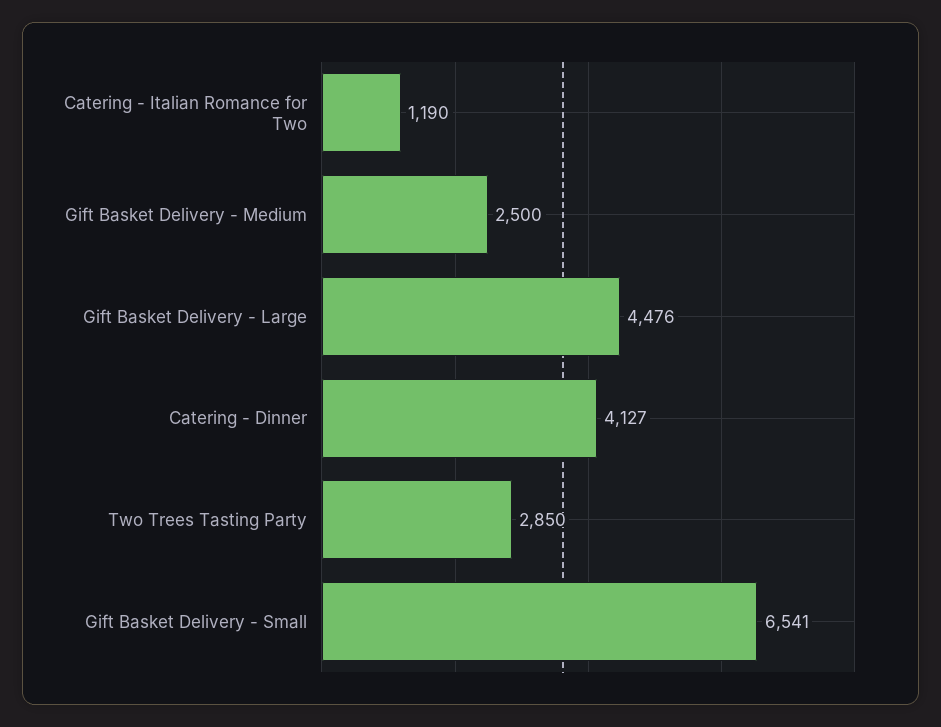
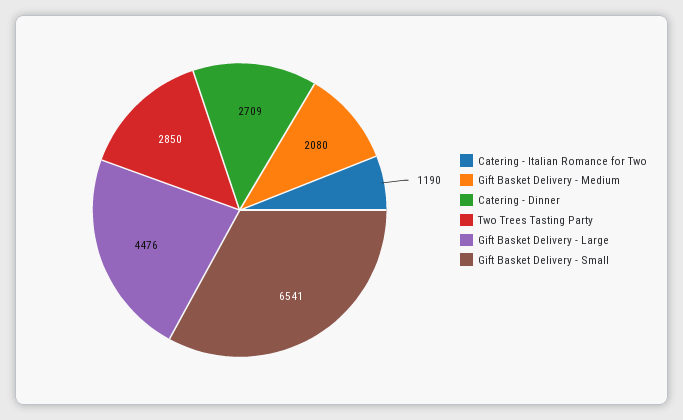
Gift Basket Delivery - Medium: 2500 -> 2080
Catering - Dinner: 4127 -> 2709

